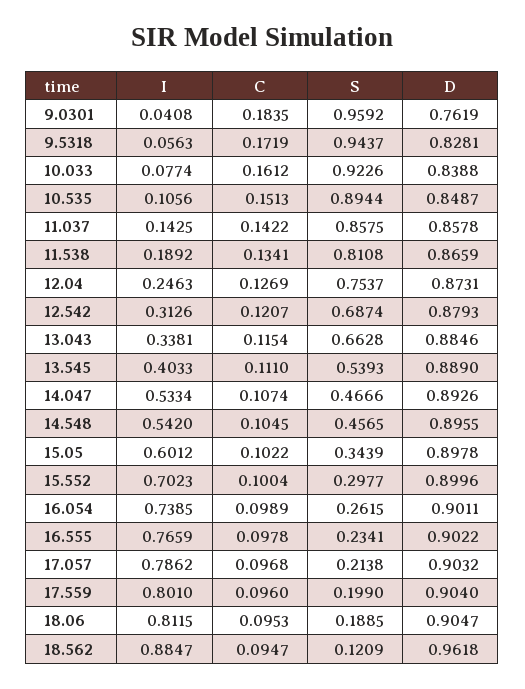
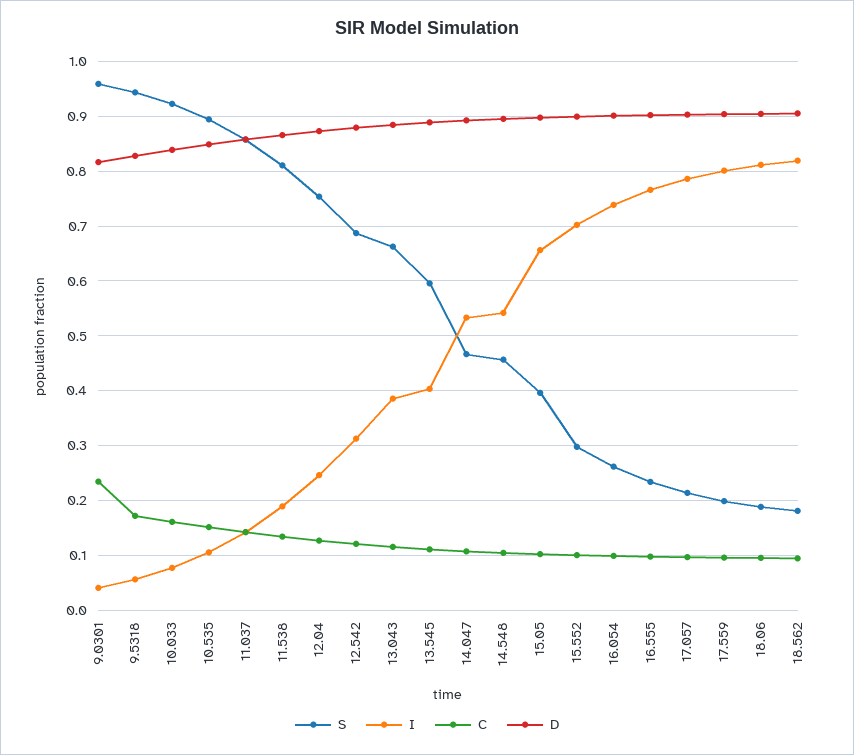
C, 9.0301: 0.1835 -> 0.24
D, 9.0301: 0.7619 -> 0.82
I, 13.043: 0.3381 -> 0.38
S, 13.545: 0.5393 -> 0.6
I, 15.05: 0.6012 -> 0.66
S, 15.05: 0.3439 -> 0.4
I, 18.562: 0.8847 -> 0.82
S, 18.562: 0.1209 -> 0.18
D, 18.562: 0.9618 -> 0.9

